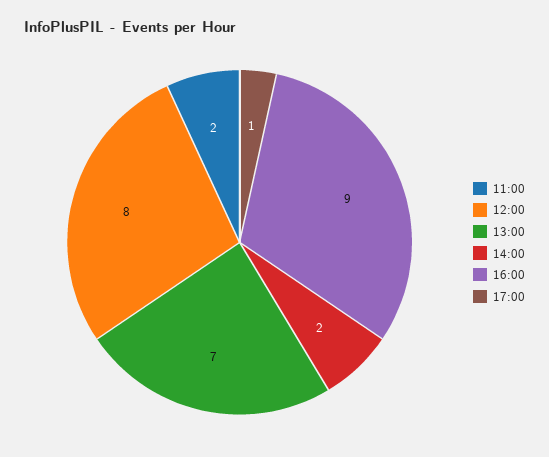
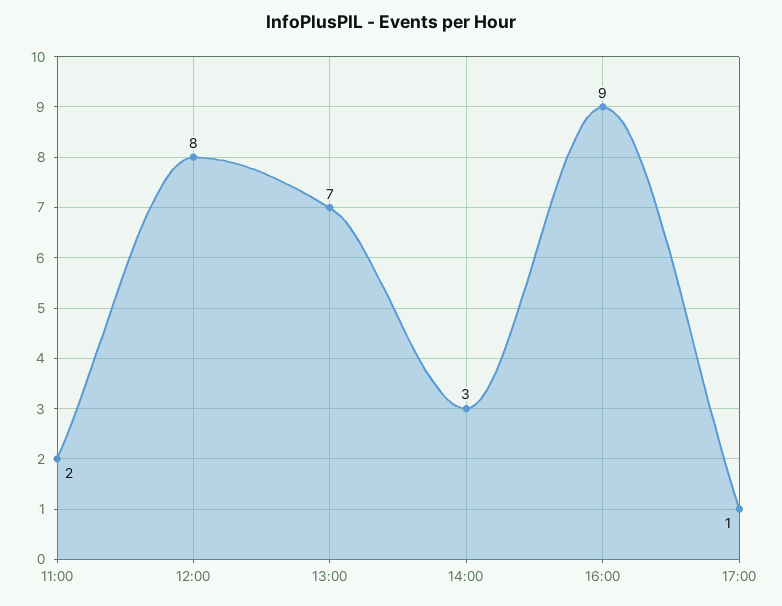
14:00: 2 -> 3

